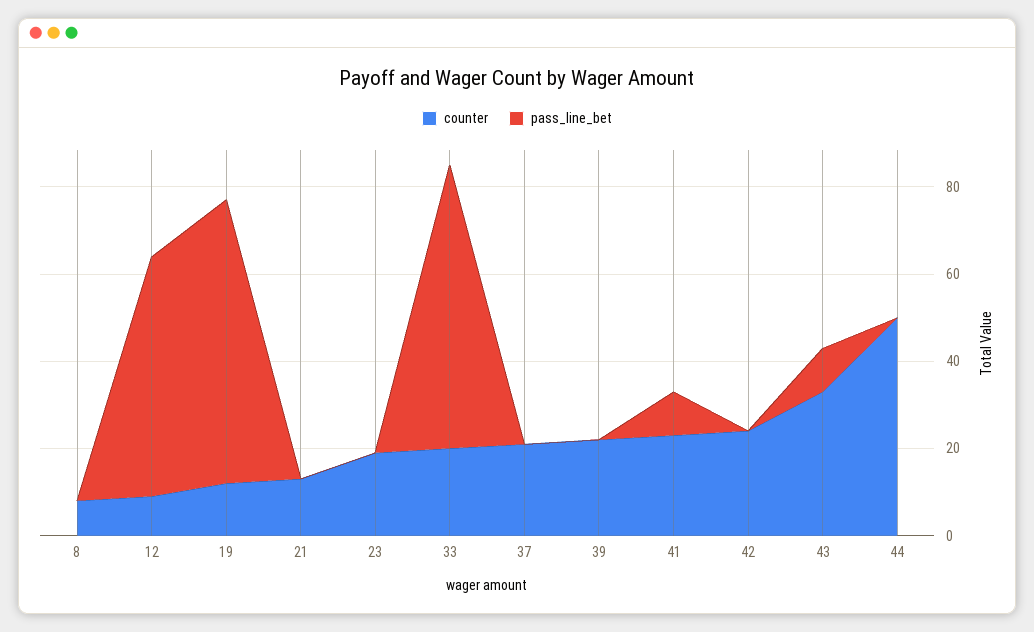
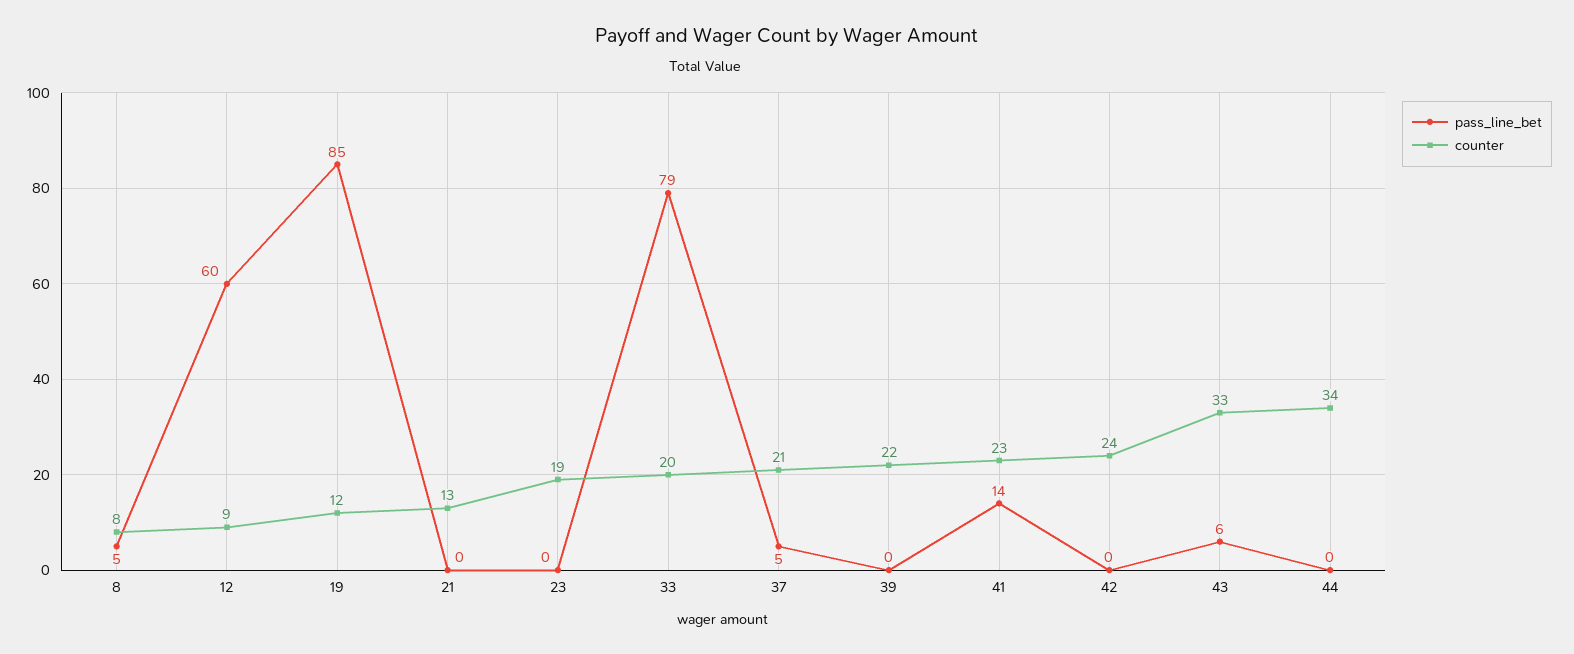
pass_line_bet, 8: 0 -> 5
pass_line_bet, 12: 55 -> 60
pass_line_bet, 19: 65 -> 85
pass_line_bet, 33: 65 -> 79
pass_line_bet, 37: 0 -> 5
pass_line_bet, 41: 10 -> 14
pass_line_bet, 43: 10 -> 6
counter, 44: 50 -> 34

